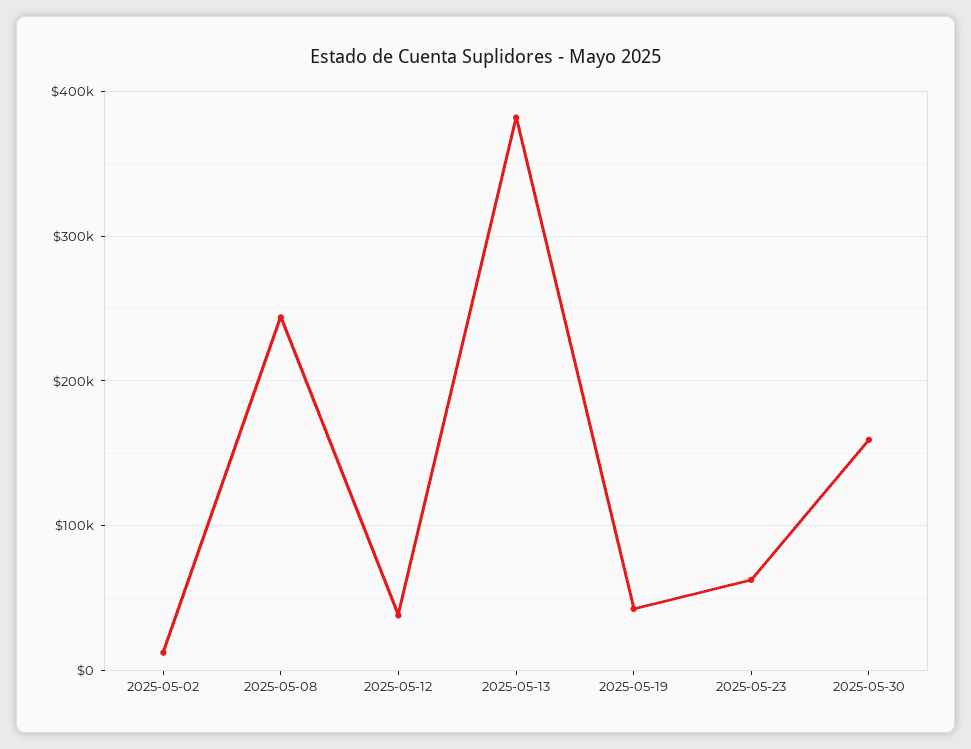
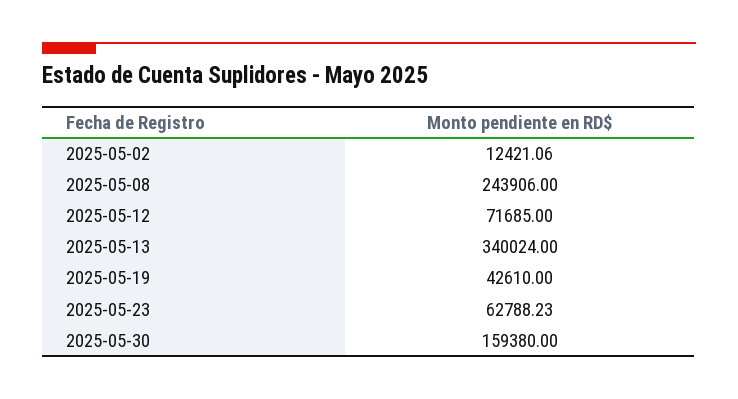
2025-05-12: 40000 -> 71685
2025-05-13: 380000 -> 340024

